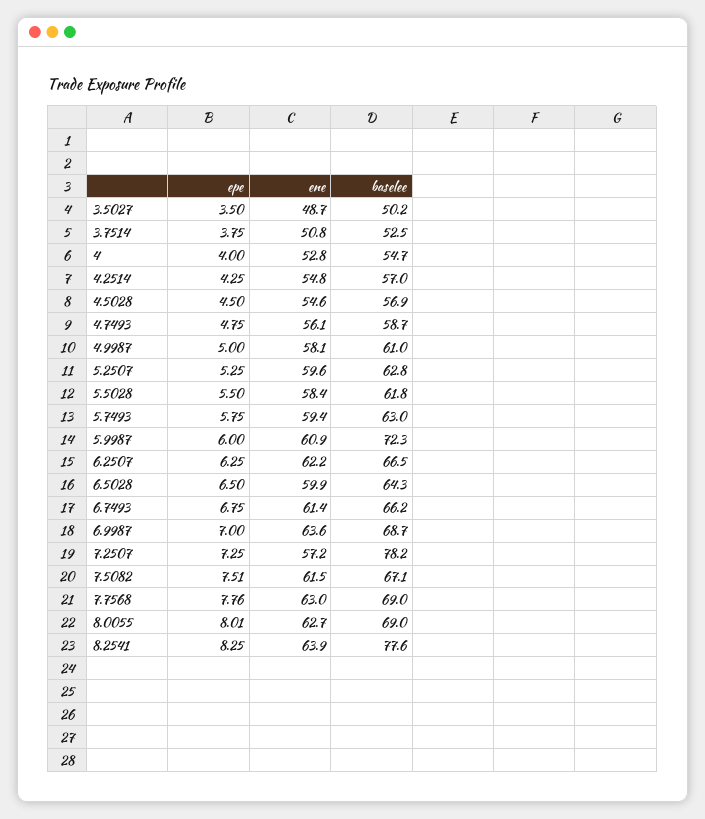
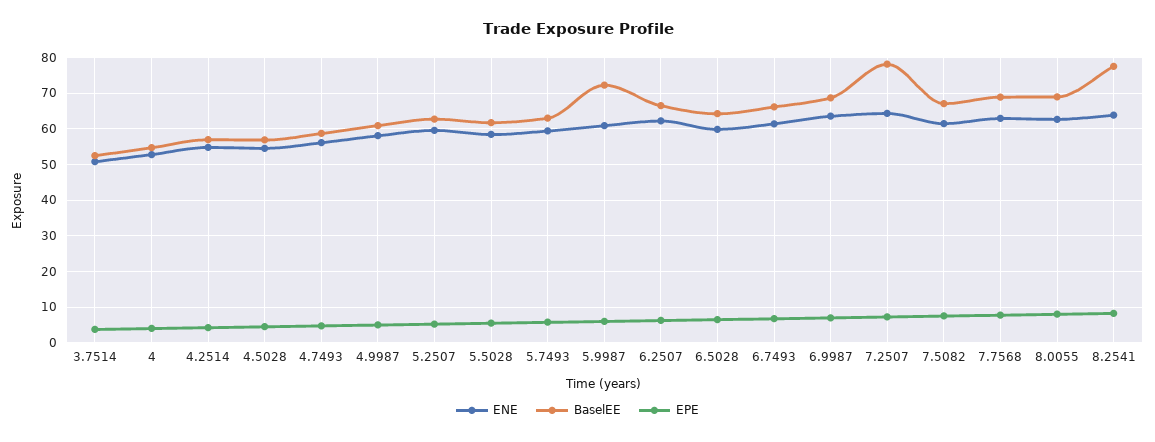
epe, 3.5027: 3.5 -> none
ene, 3.5027: 48.7 -> none
baselee, 3.5027: 50.2 -> none
ene, 7.2507: 57.2 -> 64

